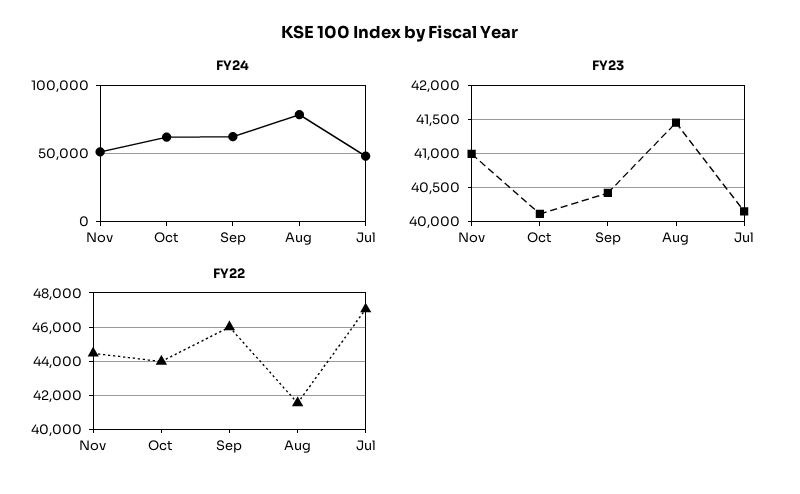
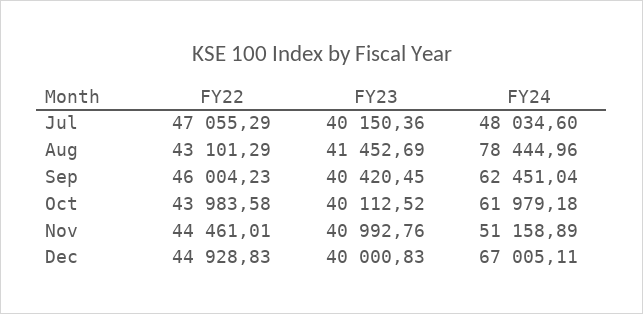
FY22, Aug: 41500 -> 43101.29
FY22, Dec: none -> 44928.83
FY23, Dec: none -> 40000.83
FY24, Dec: none -> 67005.11

